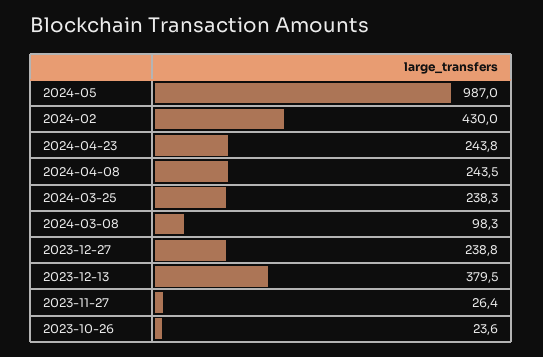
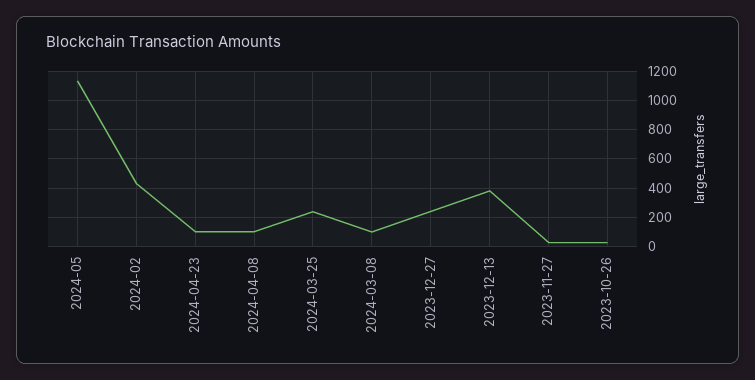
2024-05: 987 -> 1150
2024-04-23: 243.8 -> 100
2024-04-08: 243.5 -> 100

